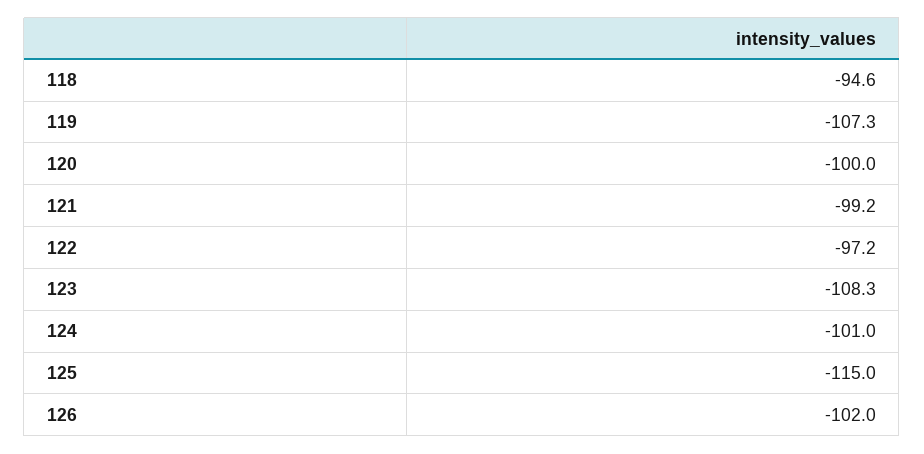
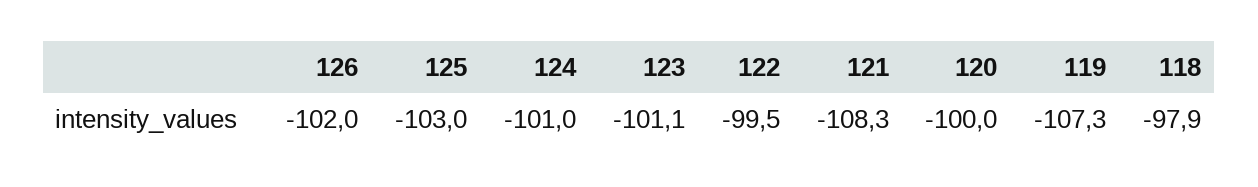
118: -94.6 -> -97.9
121: -99.2 -> -108.3
122: -97.2 -> -99.5
123: -108.3 -> -101.1
125: -115 -> -103

